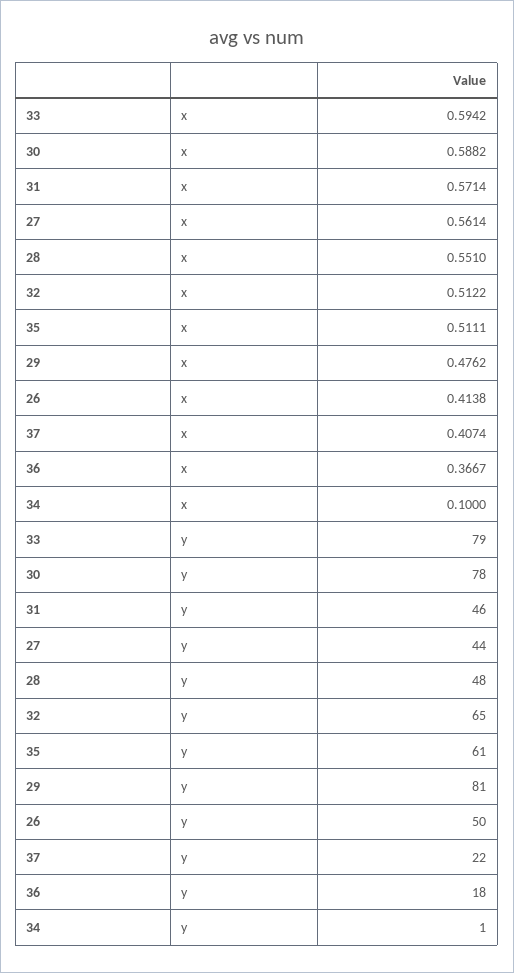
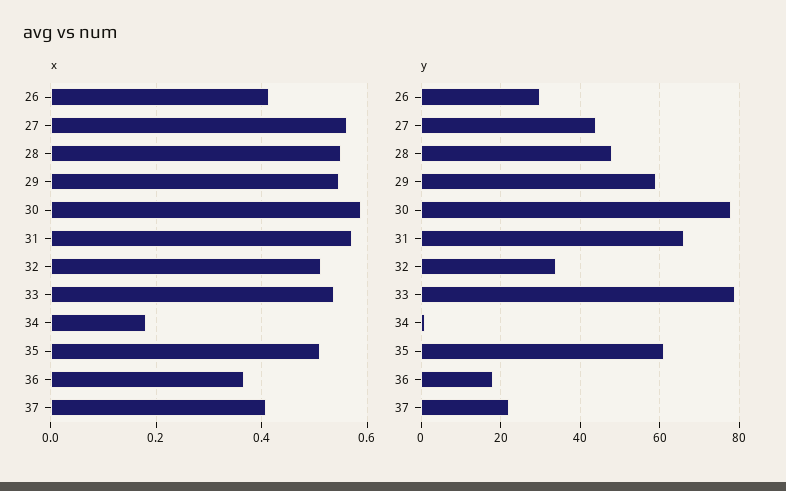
x, 33: 0.5942 -> 0.54
x, 29: 0.4762 -> 0.54
x, 34: 0.1 -> 0.18
y, 31: 46 -> 65
y, 32: 65 -> 35
y, 29: 81 -> 60
y, 26: 50 -> 30

